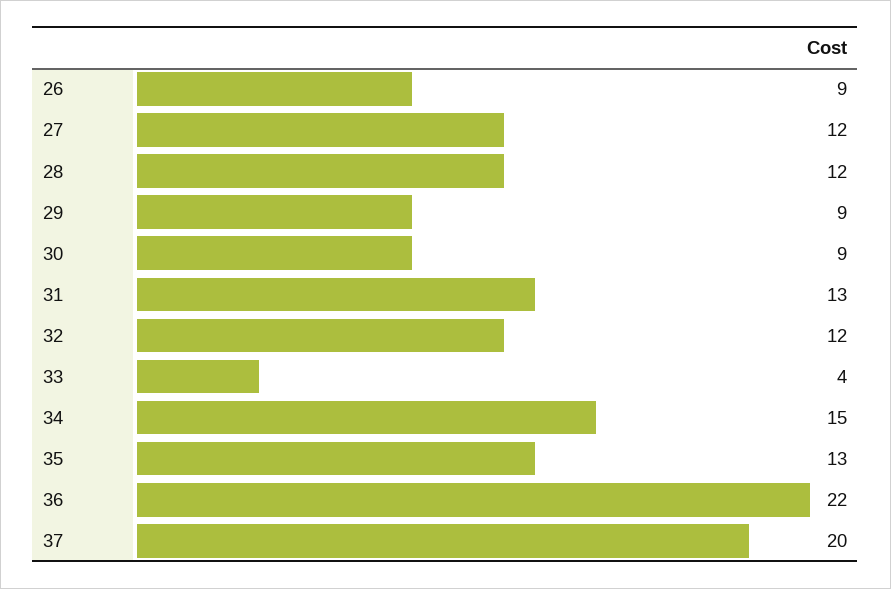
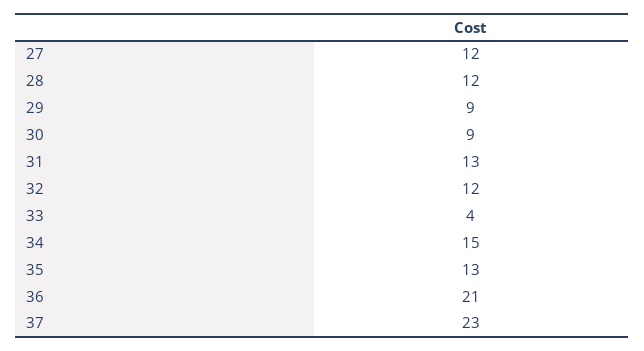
26: 9 -> none
36: 22 -> 21
37: 20 -> 23

